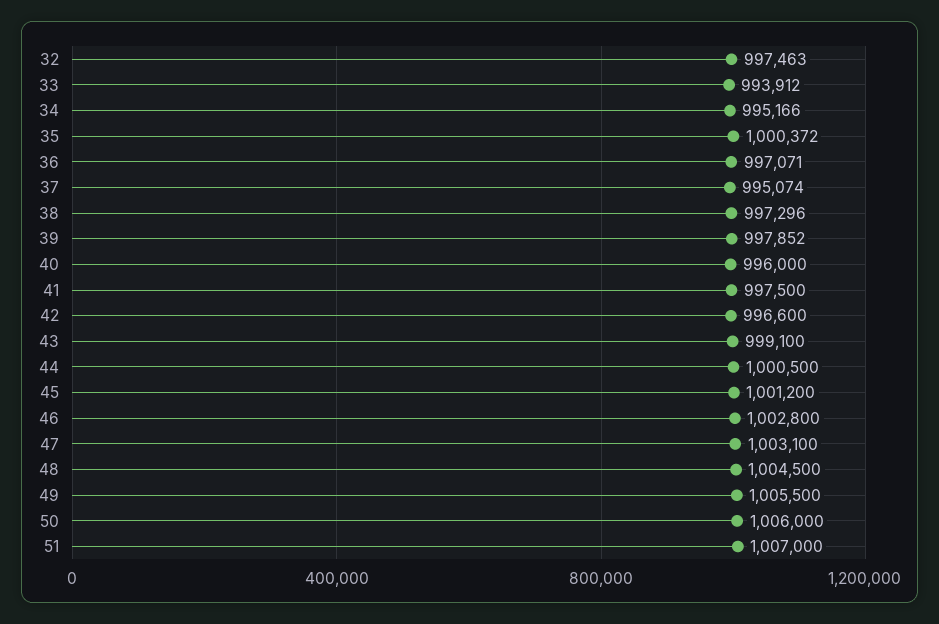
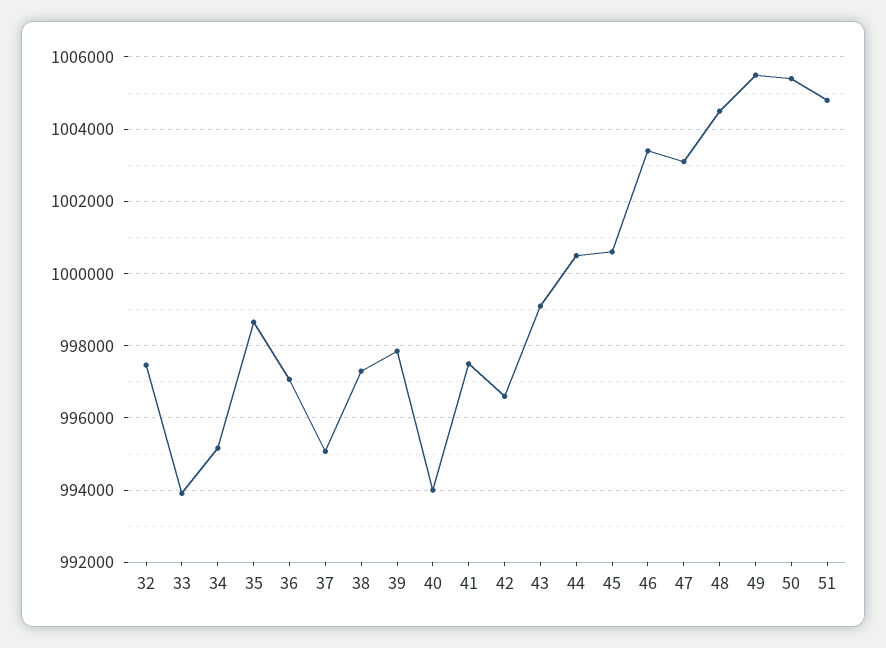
35: 1000372 -> 998600
40: 996000 -> 994000
45: 1001200 -> 1000600
46: 1002800 -> 1003400
50: 1006000 -> 1005400
51: 1007000 -> 1004800

